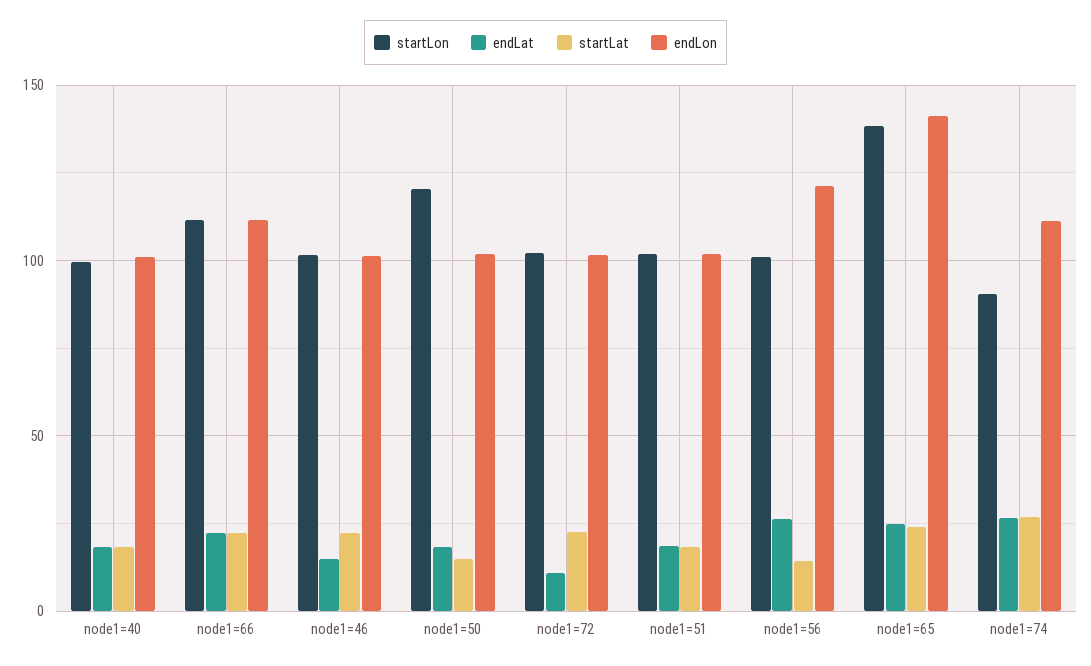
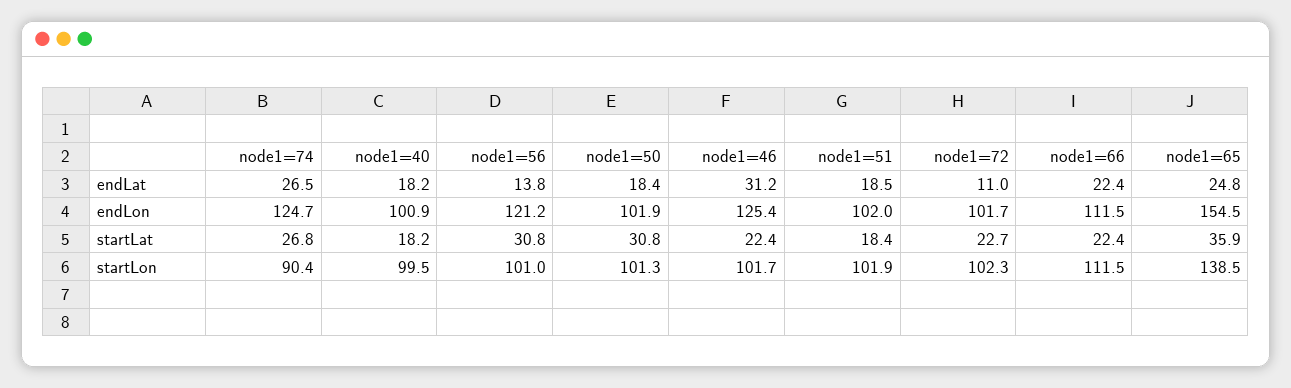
endLat, node1=46: 15 -> 31.2
endLon, node1=46: 100 -> 125.4
startLon, node1=50: 120 -> 101.3
startLat, node1=50: 15 -> 30.8
endLat, node1=56: 25 -> 13.8
startLat, node1=56: 15 -> 30.8
startLat, node1=65: 25 -> 35.9
endLon, node1=65: 140 -> 154.5
endLon, node1=74: 110 -> 124.7

